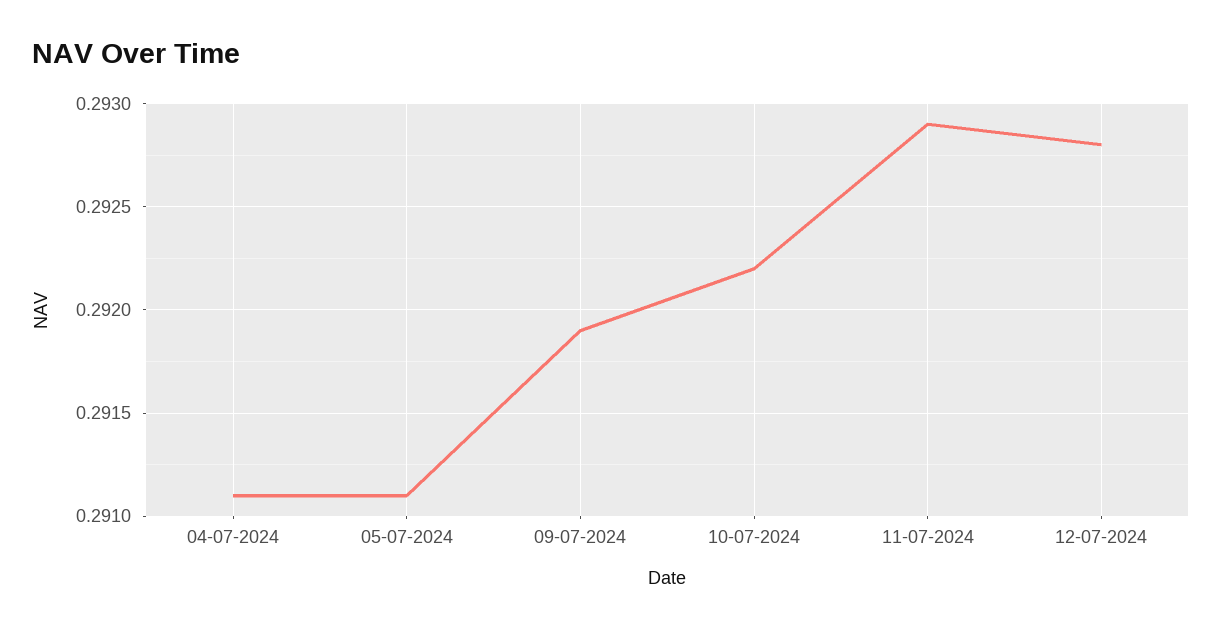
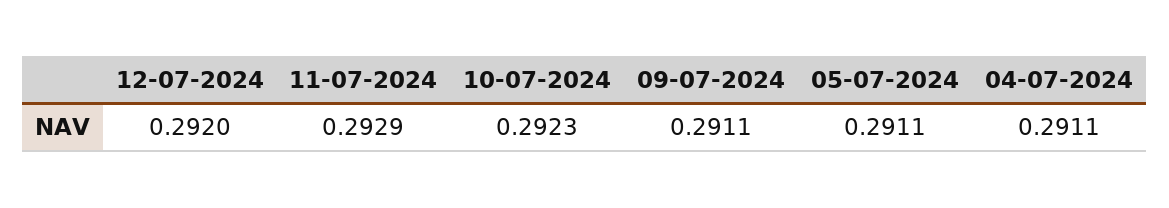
09-07-2024: 0.2919 -> 0.2911
10-07-2024: 0.2922 -> 0.2923
12-07-2024: 0.2928 -> 0.292

